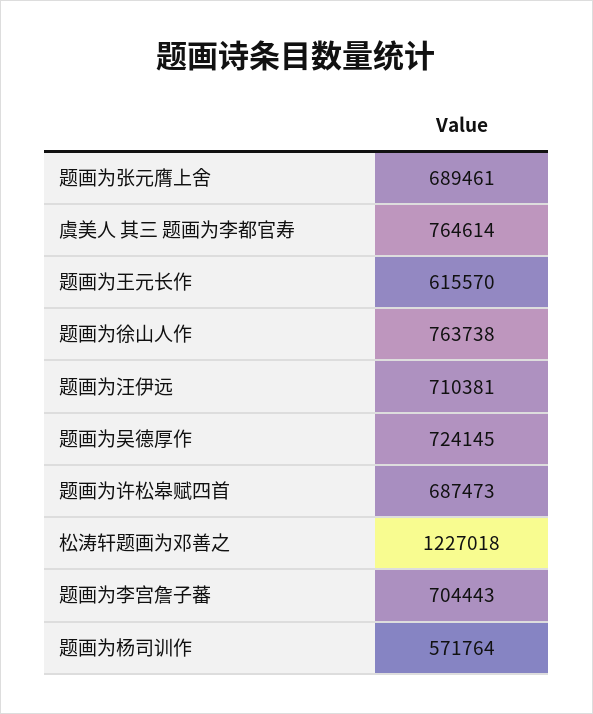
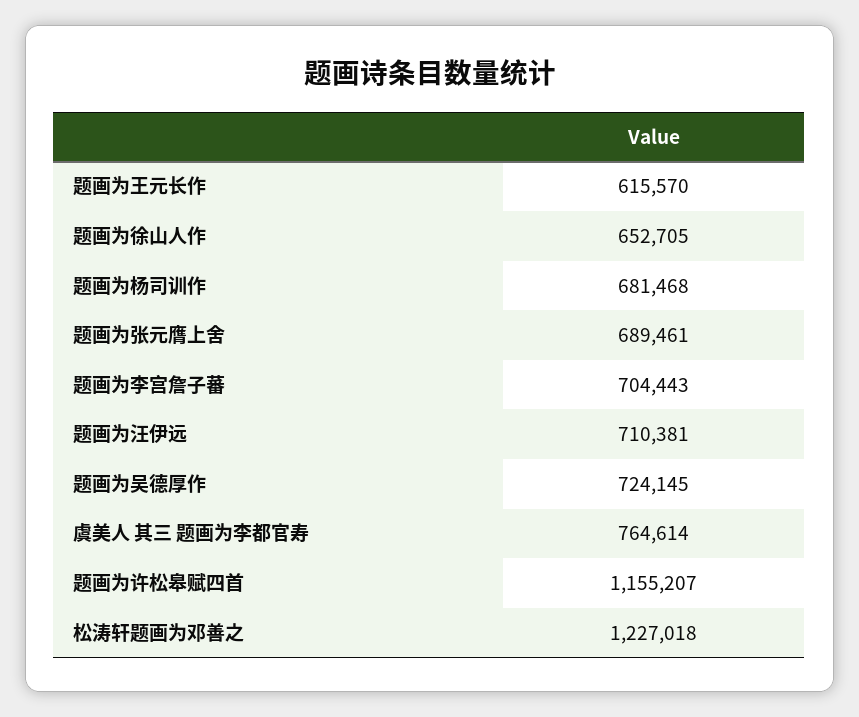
题画为徐山人作: 763738 -> 652705
题画为许松皋赋四首: 687473 -> 1155207
题画为杨司训作: 571764 -> 681468

